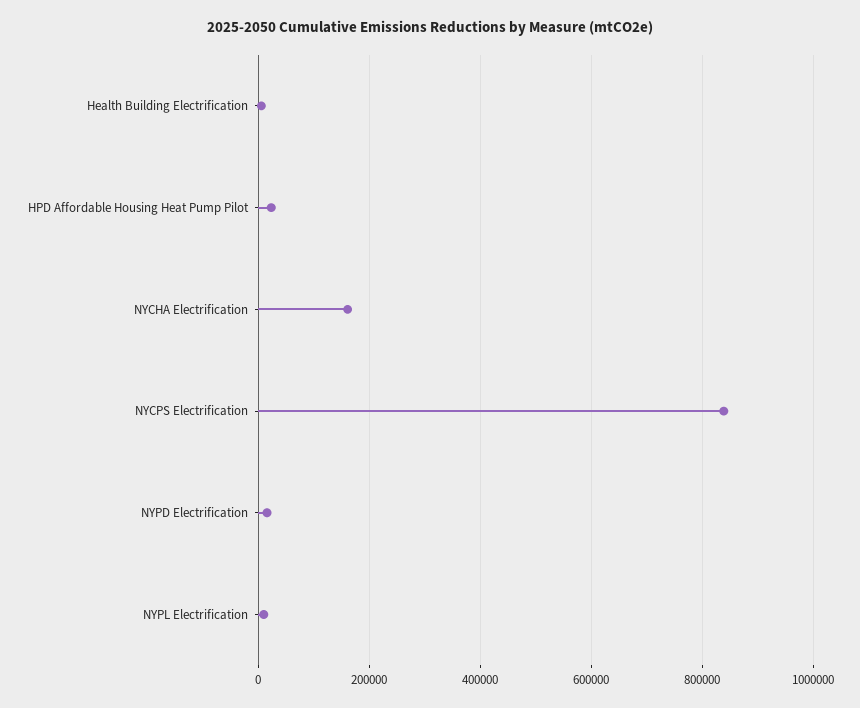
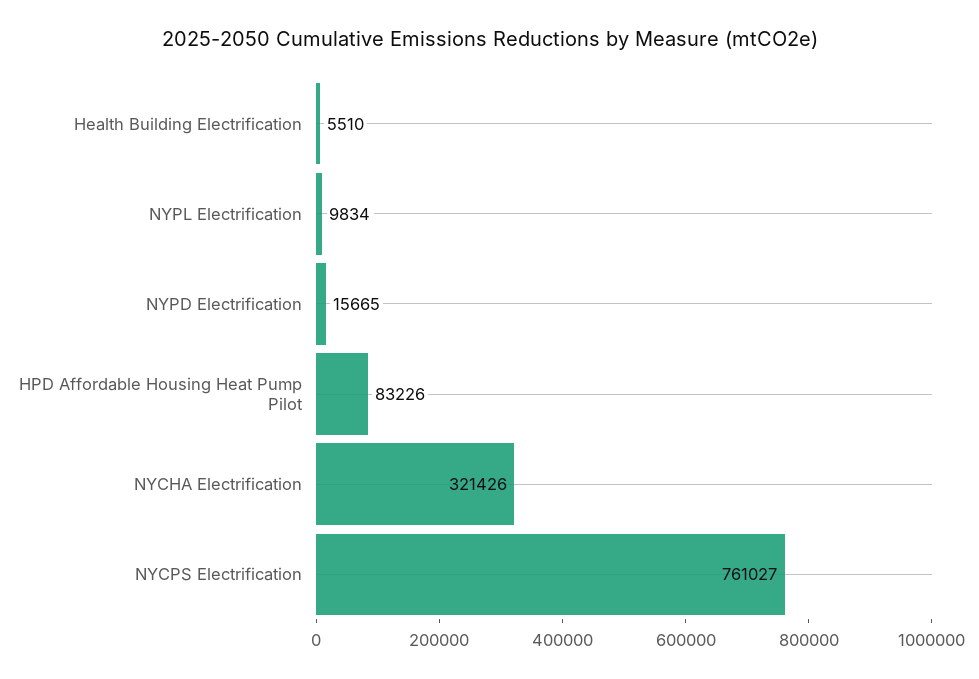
HPD Affordable Housing Heat Pump Pilot: 20000 -> 83226
NYCHA Electrification: 160000 -> 321426
NYCPS Electrification: 840000 -> 761027

